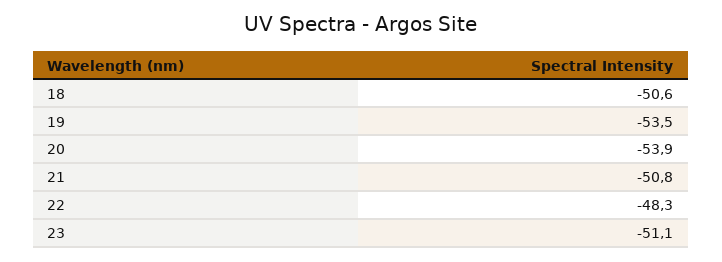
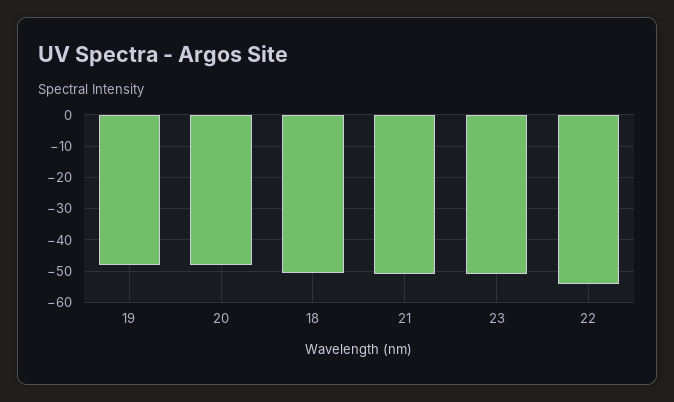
19: -53.5 -> -48
20: -53.9 -> -48
22: -48.3 -> -54

